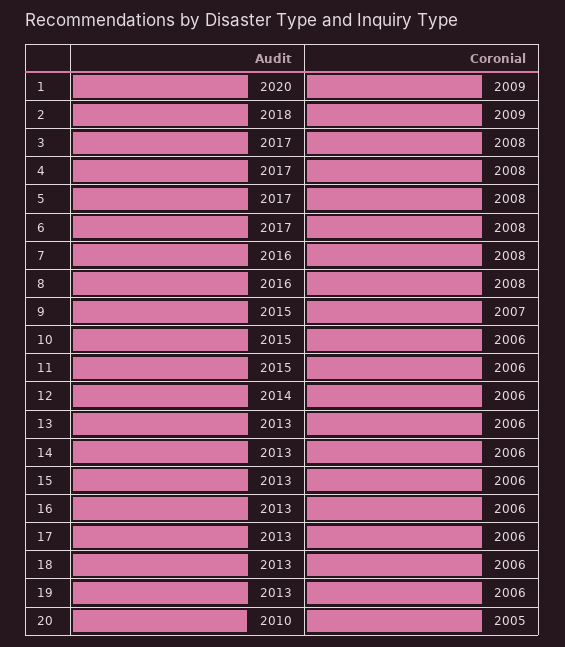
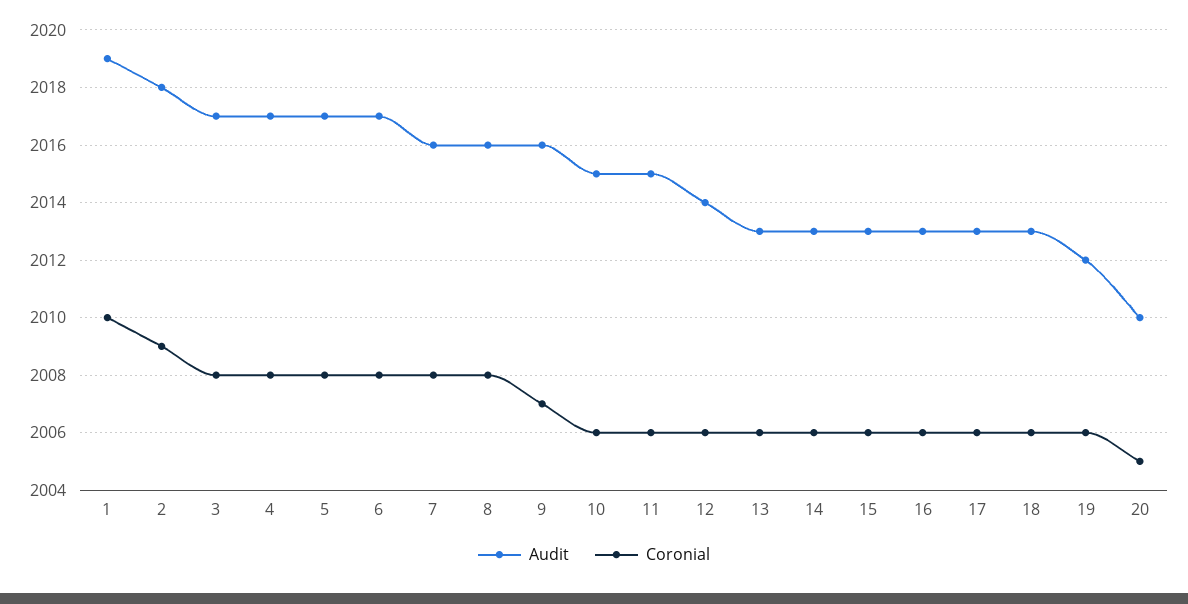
Audit, 1: 2020 -> 2019
Coronial, 1: 2009 -> 2010
Audit, 9: 2015 -> 2016
Audit, 19: 2013 -> 2012

